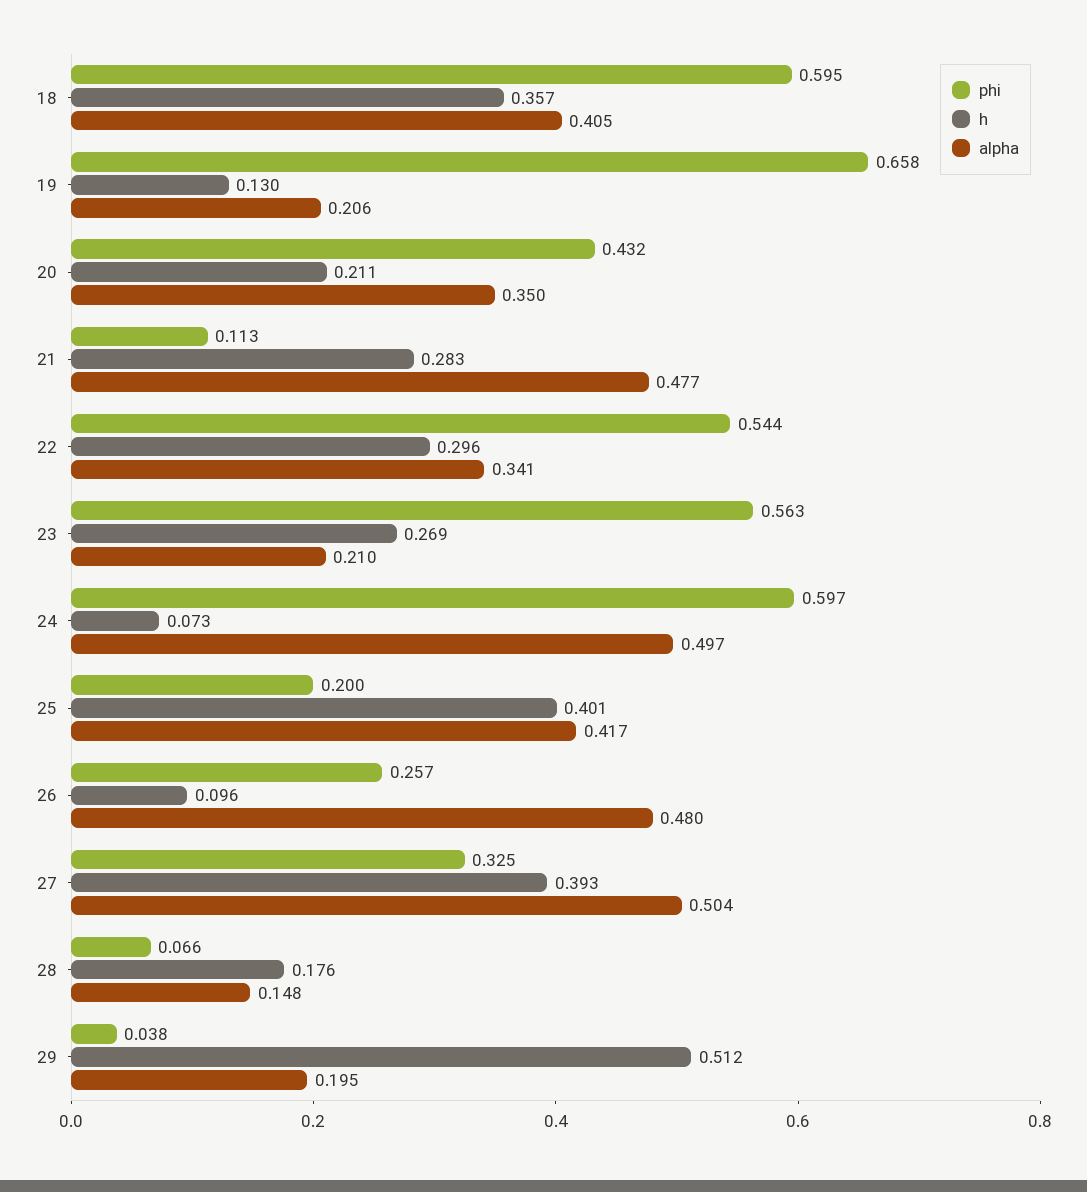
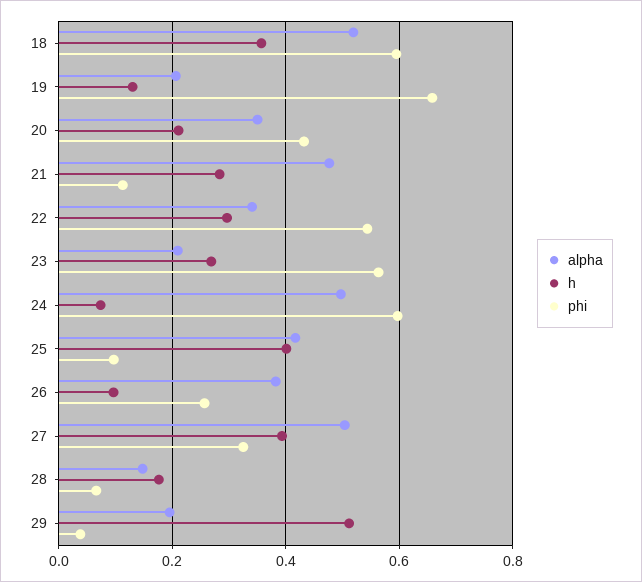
alpha, 18: 0.405 -> 0.52
phi, 25: 0.2 -> 0.1
alpha, 26: 0.48 -> 0.38

